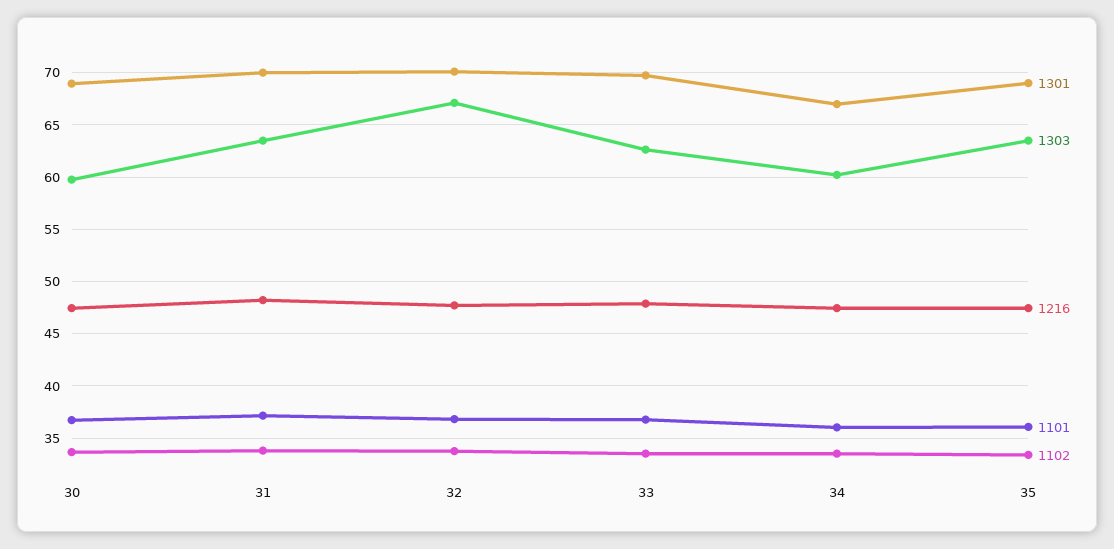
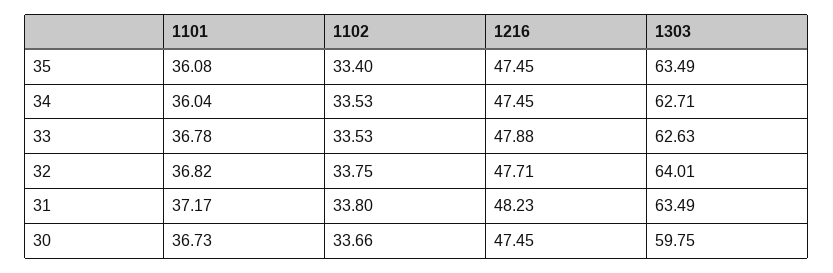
1301, 30: 69 -> none
1301, 31: 70 -> none
1301, 32: 70 -> none
1303, 32: 67 -> 64.01
1301, 33: 70 -> none
1301, 34: 67 -> none
1303, 34: 60 -> 62.71
1301, 35: 69 -> none

